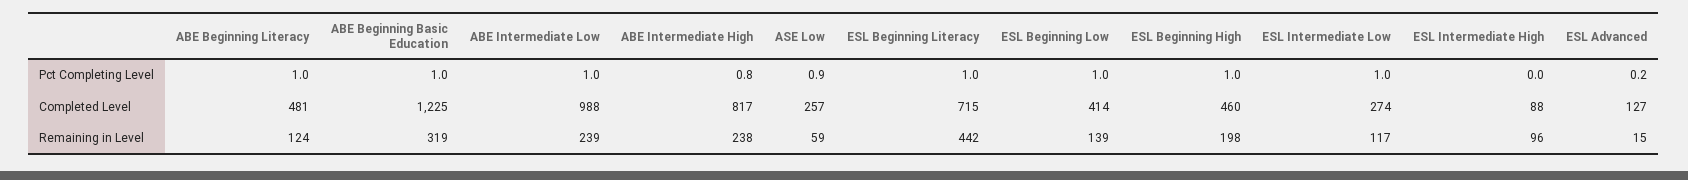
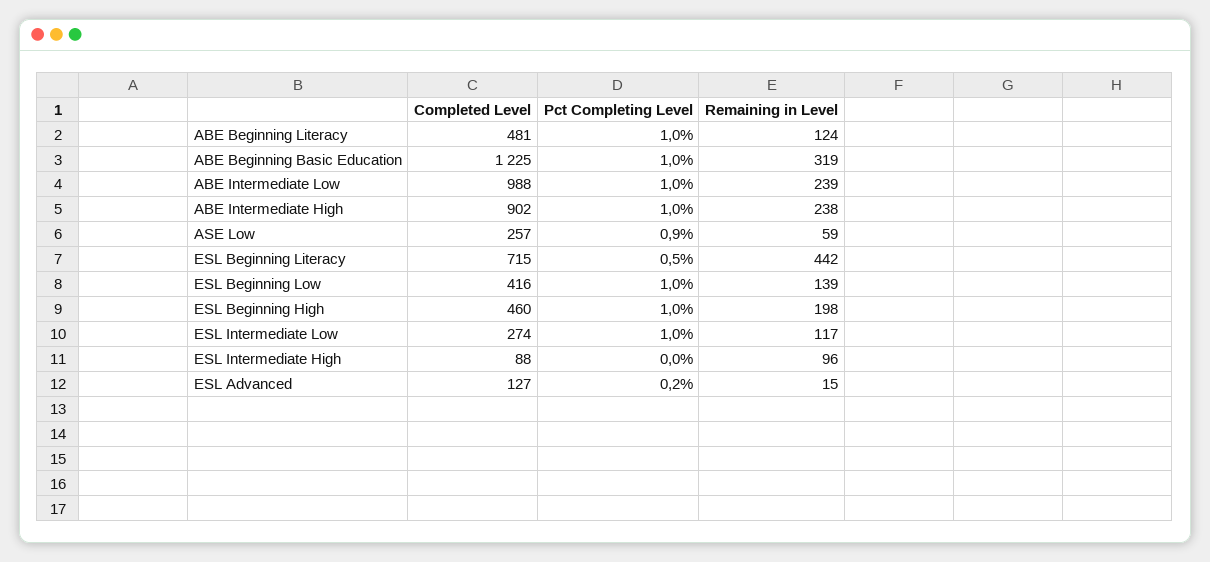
ABE Intermediate High, Pct Completing Level: 0.8 -> 1
ESL Beginning Literacy, Pct Completing Level: 1 -> 0.5
ABE Intermediate High, Completed Level: 817 -> 902
ESL Beginning Low, Completed Level: 414 -> 416

